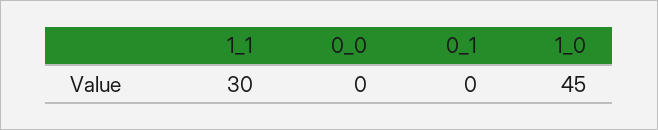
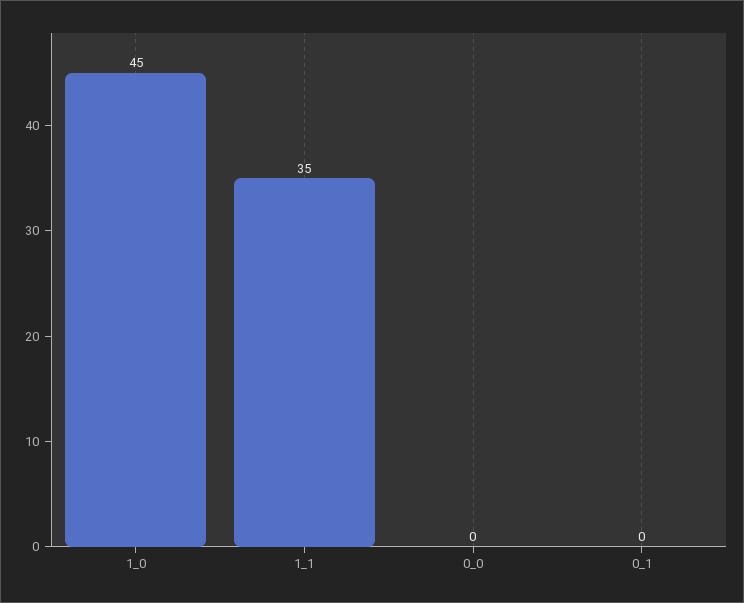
1_1: 30 -> 35

